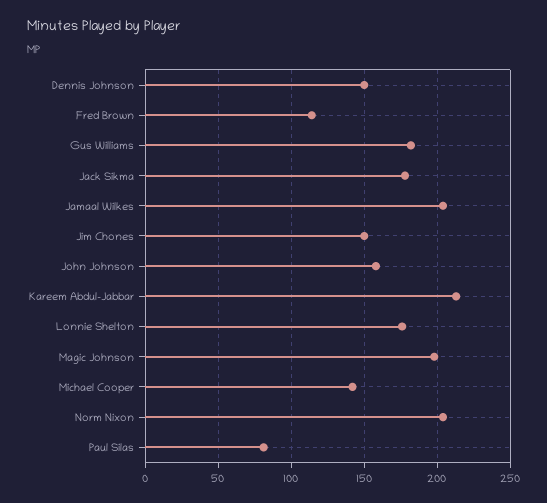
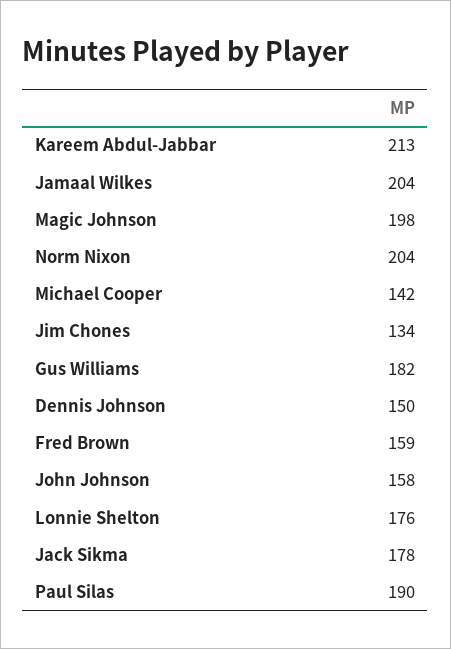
Fred Brown: 115 -> 159
Jim Chones: 150 -> 134
Paul Silas: 80 -> 190

